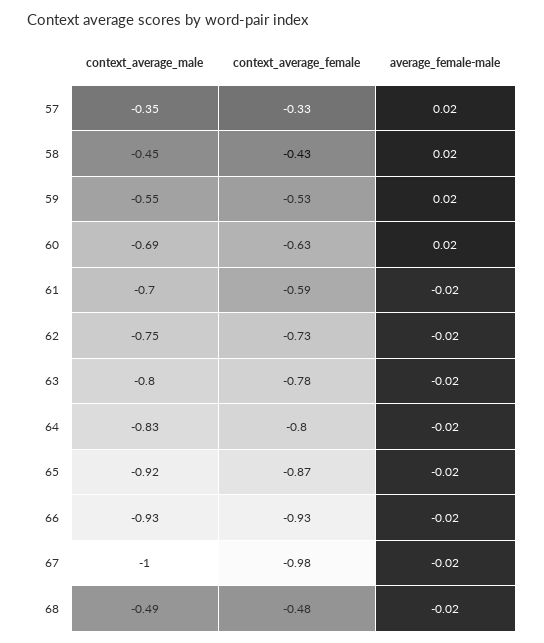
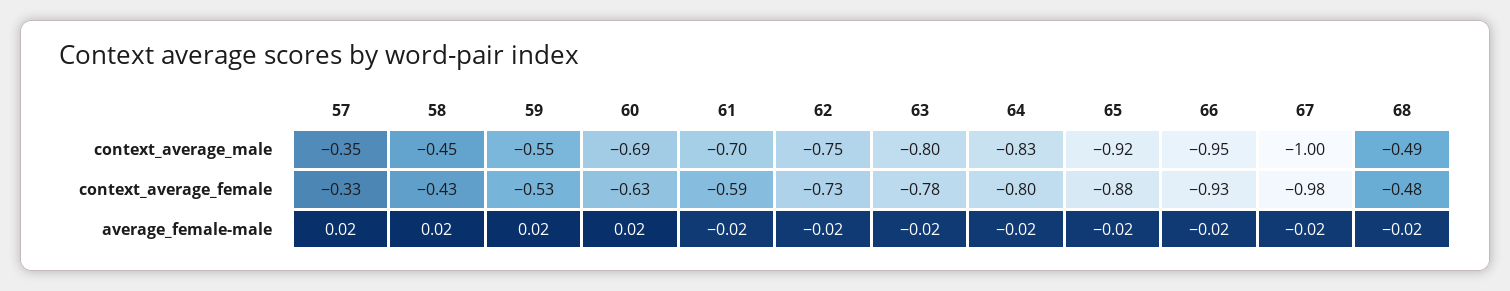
context_average_female, 65: -0.87 -> -0.88
context_average_male, 66: -0.93 -> -0.95

